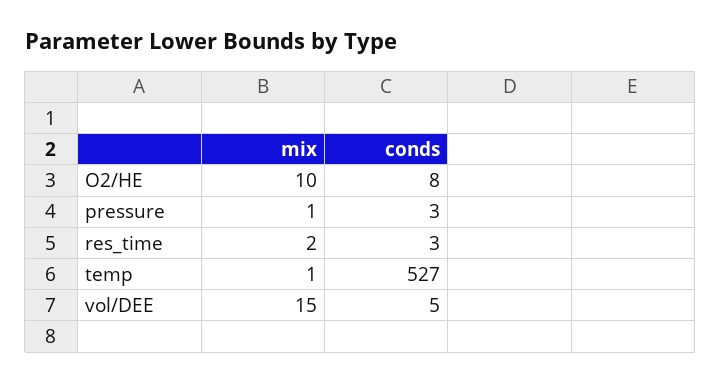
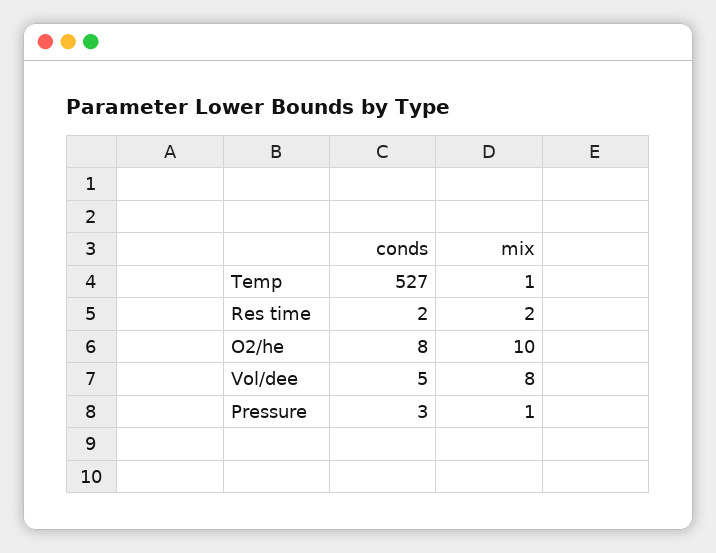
conds, res_time: 3 -> 2
mix, vol/DEE: 15 -> 8

